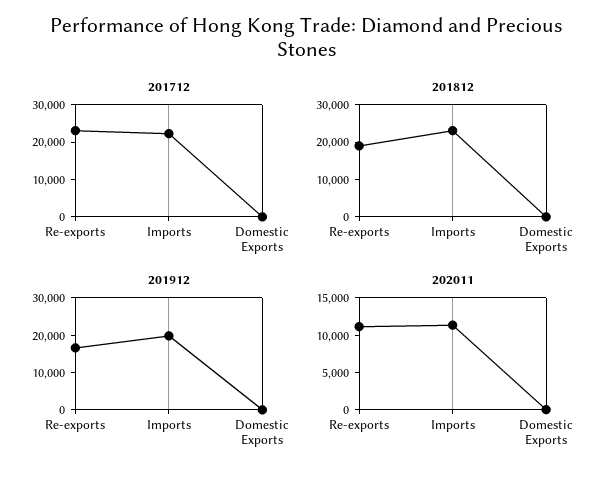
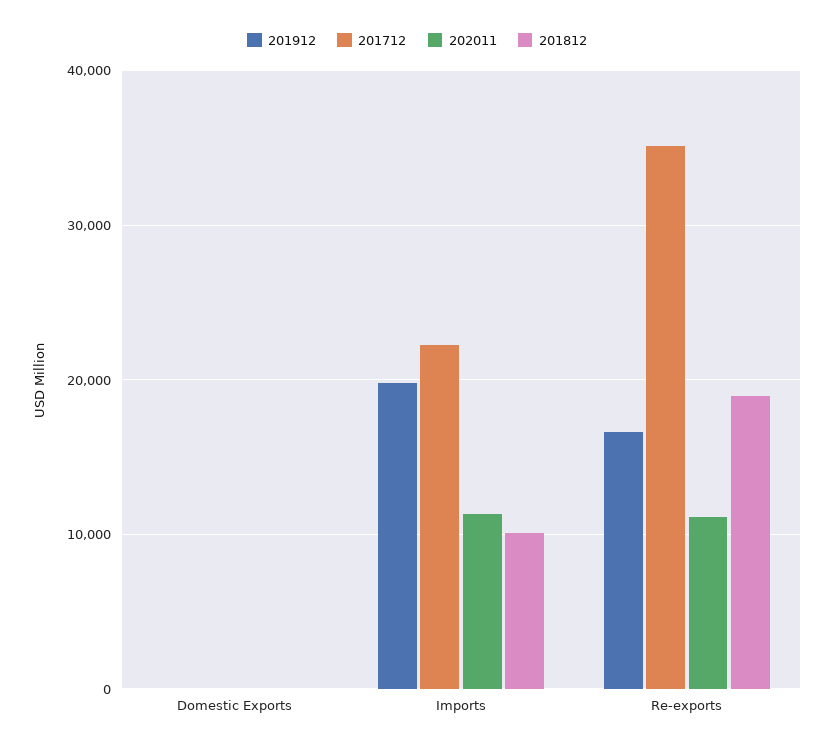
201712, Re-exports: 22500 -> 35000
201812, Imports: 22500 -> 10000

